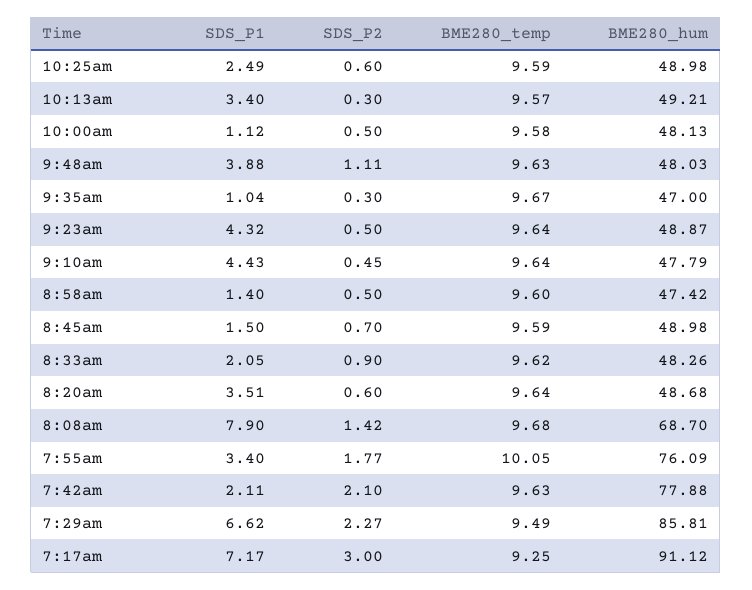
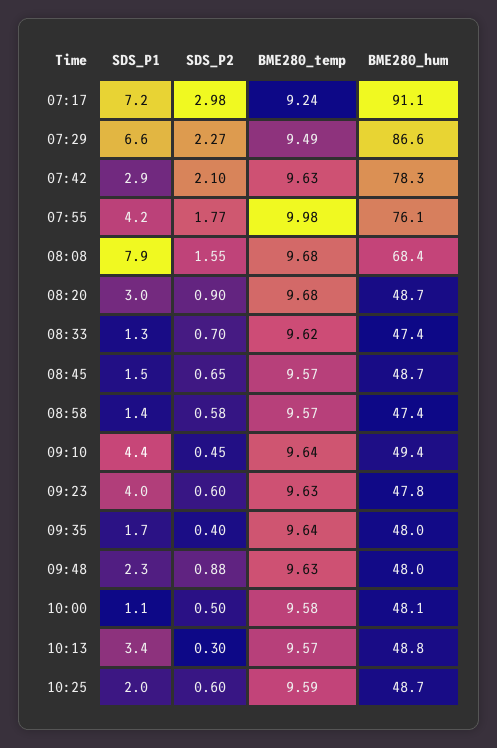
SDS_P1, 10:25am: 2.49 -> 2
BME280_hum, 10:25am: 48.98 -> 48.7
BME280_hum, 10:13am: 49.21 -> 48.8
SDS_P1, 9:48am: 3.88 -> 2.3
SDS_P2, 9:48am: 1.11 -> 0.88
SDS_P1, 9:35am: 1.04 -> 1.7
SDS_P2, 9:35am: 0.3 -> 0.4
BME280_temp, 9:35am: 9.67 -> 9.64
BME280_hum, 9:35am: 47 -> 48
SDS_P1, 9:23am: 4.32 -> 4
SDS_P2, 9:23am: 0.5 -> 0.6
BME280_temp, 9:23am: 9.64 -> 9.63
BME280_hum, 9:23am: 48.87 -> 47.8
BME280_hum, 9:10am: 47.79 -> 49.4
SDS_P2, 8:58am: 0.5 -> 0.58
BME280_temp, 8:58am: 9.6 -> 9.57
SDS_P2, 8:45am: 0.7 -> 0.65
BME280_temp, 8:45am: 9.59 -> 9.57
BME280_hum, 8:45am: 48.98 -> 48.7
SDS_P1, 8:33am: 2.05 -> 1.3
SDS_P2, 8:33am: 0.9 -> 0.7
BME280_hum, 8:33am: 48.26 -> 47.4
SDS_P1, 8:20am: 3.51 -> 3
SDS_P2, 8:20am: 0.6 -> 0.9
BME280_temp, 8:20am: 9.64 -> 9.68
SDS_P2, 8:08am: 1.42 -> 1.55
BME280_hum, 8:08am: 68.7 -> 68.4
SDS_P1, 7:55am: 3.4 -> 4.2
BME280_temp, 7:55am: 10.05 -> 9.98
SDS_P1, 7:42am: 2.11 -> 2.9
BME280_hum, 7:42am: 77.88 -> 78.3
BME280_hum, 7:29am: 85.81 -> 86.6
SDS_P2, 7:17am: 3 -> 2.98
BME280_temp, 7:17am: 9.25 -> 9.24

